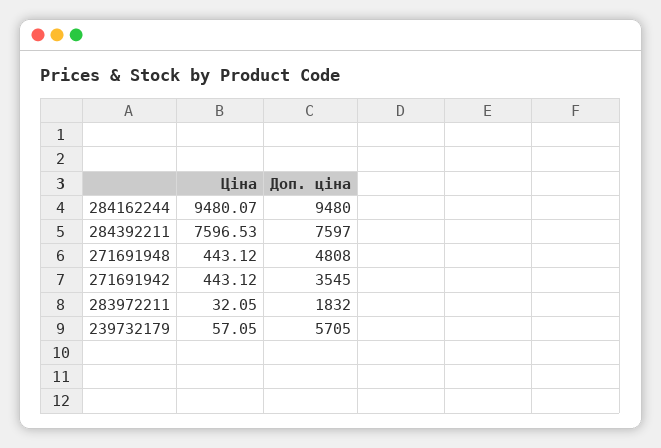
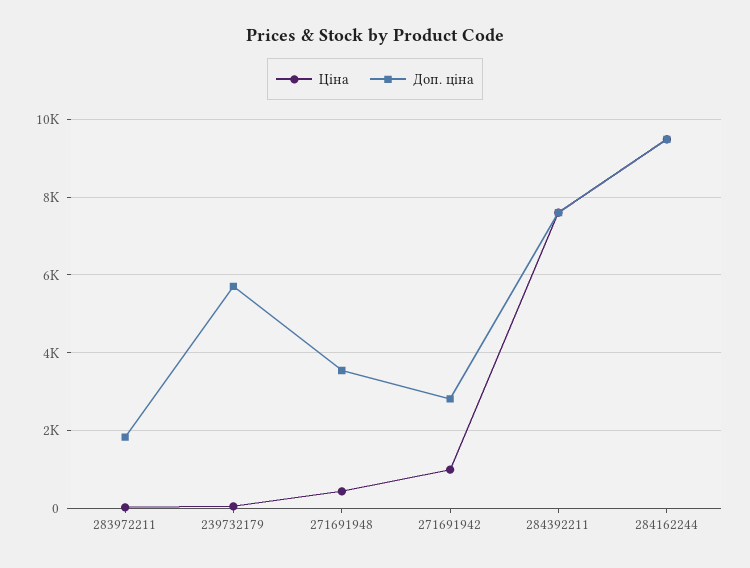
Доп. ціна, 271691948: 4808 -> 3600
Ціна, 271691942: 443.12 -> 1000
Доп. ціна, 271691942: 3545 -> 2800

